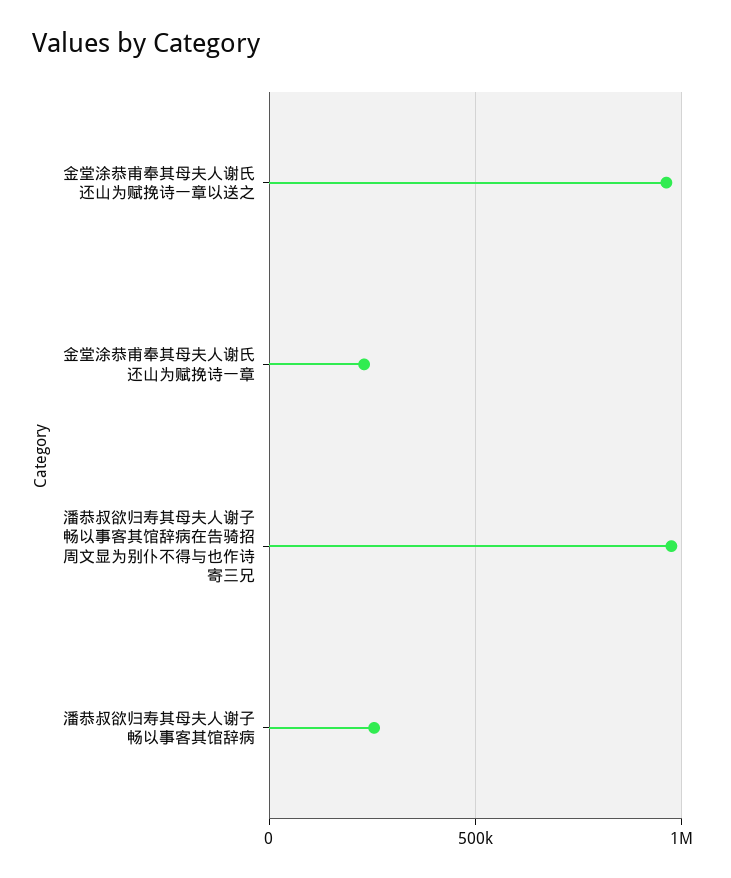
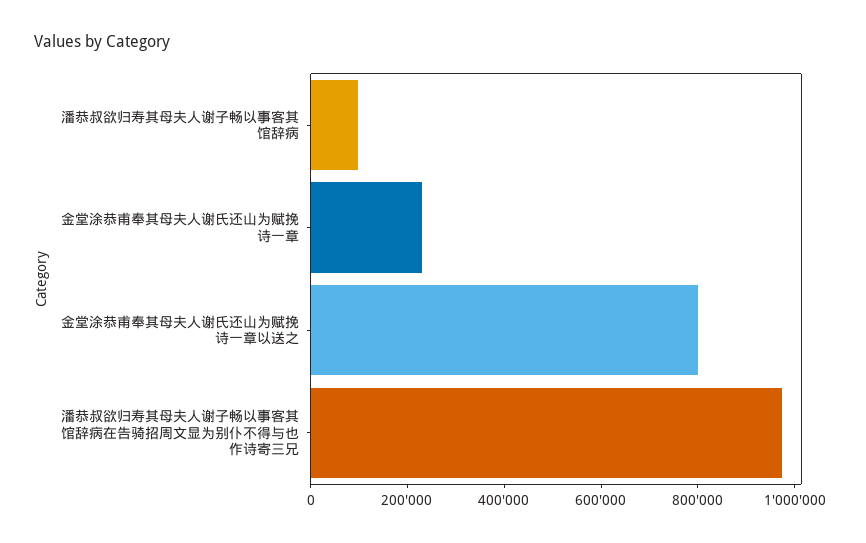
金堂涂恭甫奉其母夫人谢氏还山为赋挽诗一章以送之: 950000 -> 800000
潘恭叔欲归寿其母夫人谢子畅以事客其馆辞病: 250000 -> 100000

